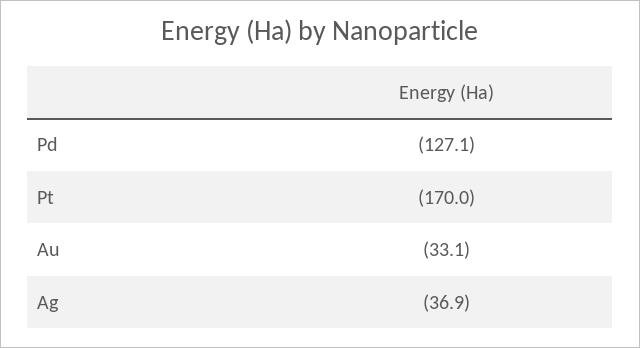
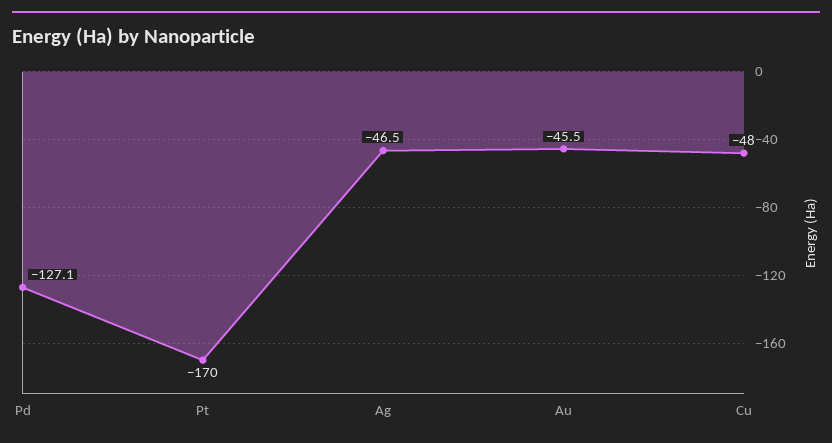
Au: -33.1 -> -45.5
Ag: -36.9 -> -46.5
Cu: none -> -48

